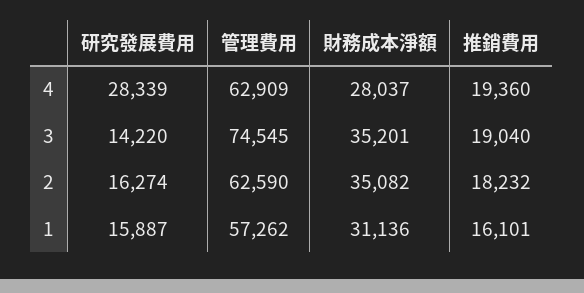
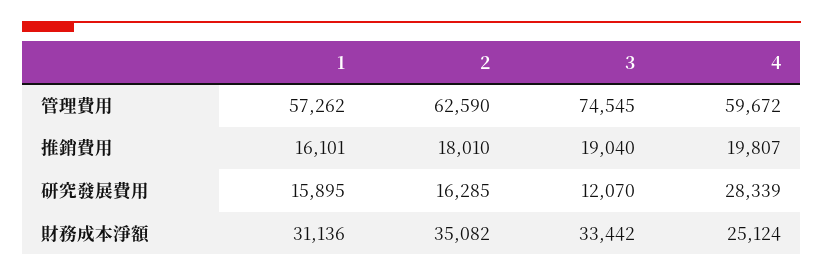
管理費用, 4: 62909 -> 59672
財務成本淨額, 4: 28037 -> 25124
推銷費用, 4: 19360 -> 19807
研究發展費用, 3: 14220 -> 12070
財務成本淨額, 3: 35201 -> 33442
研究發展費用, 2: 16274 -> 16285
推銷費用, 2: 18232 -> 18010
研究發展費用, 1: 15887 -> 15895

